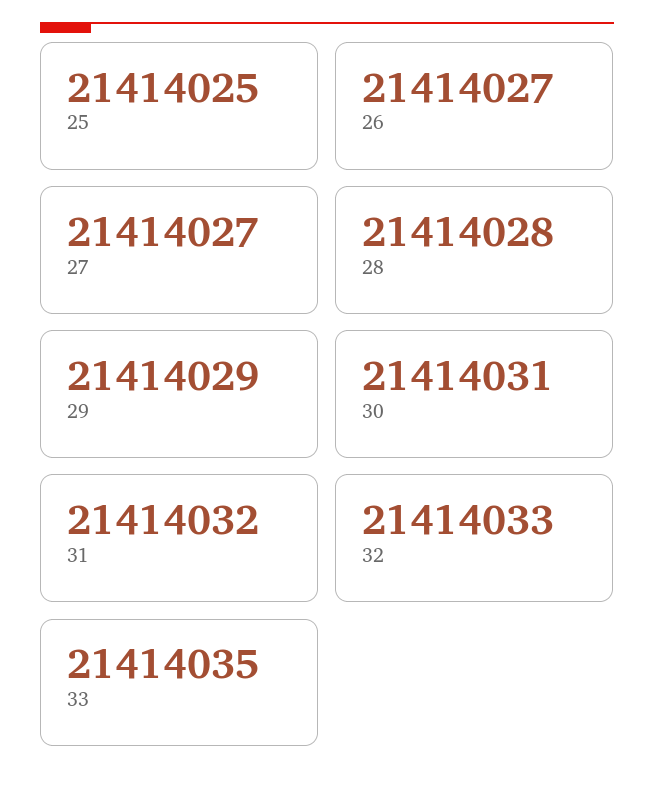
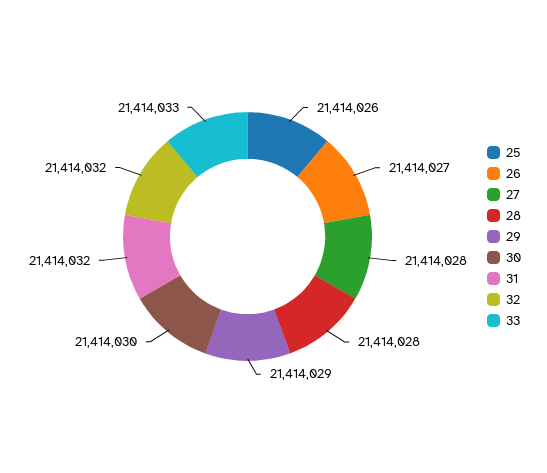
25: 21414025 -> 21414026
27: 21414027 -> 21414028
30: 21414031 -> 21414030
32: 21414033 -> 21414032
33: 21414035 -> 21414033

